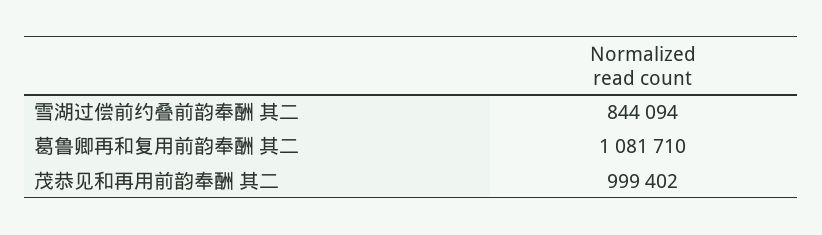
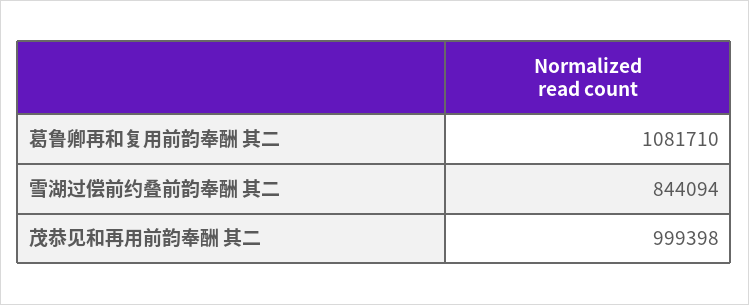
茂恭见和再用前韵奉酬 其二: 999402 -> 999398

